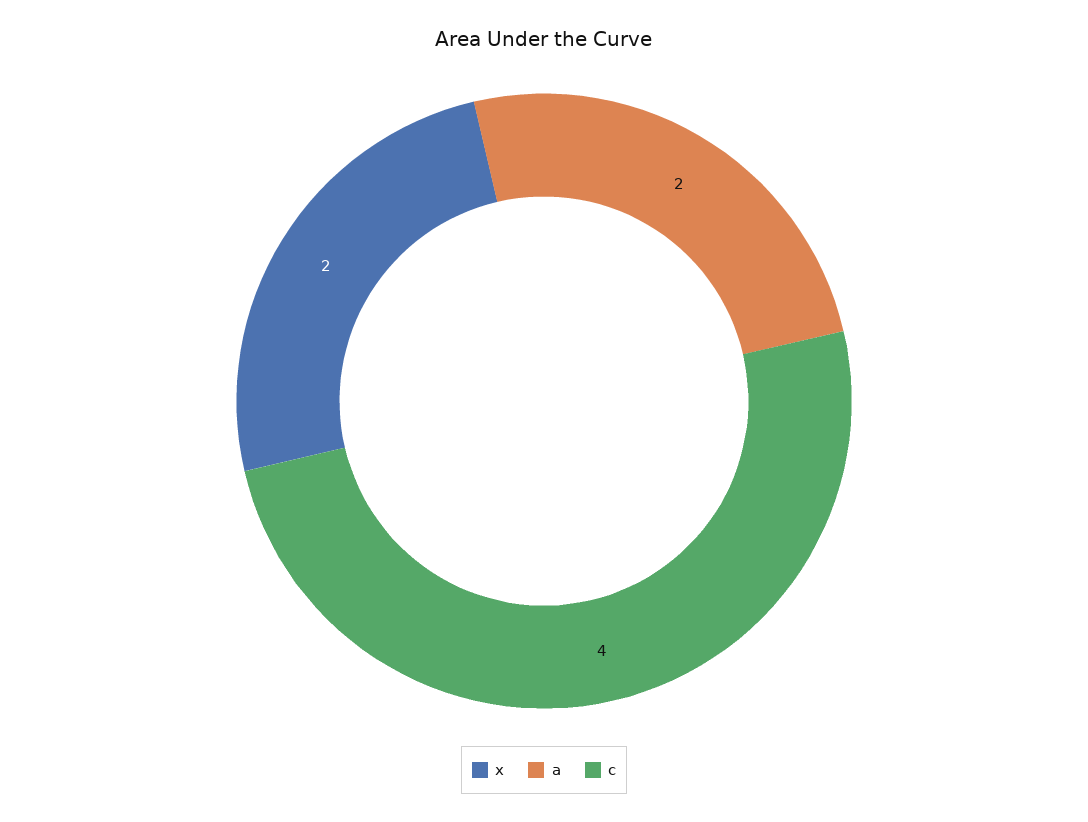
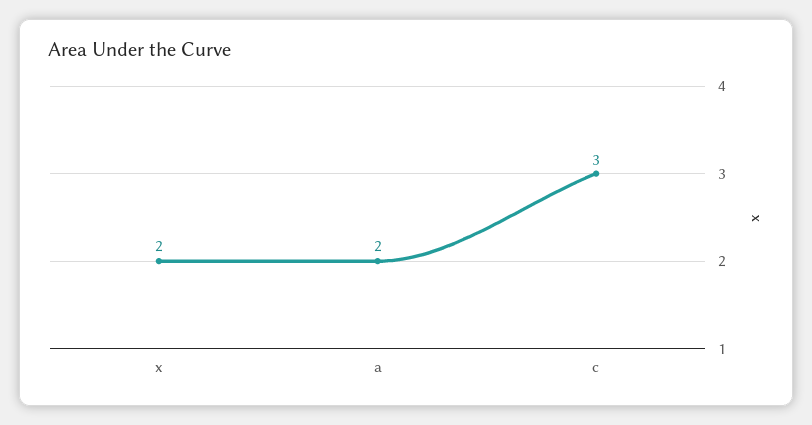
c: 4 -> 3

